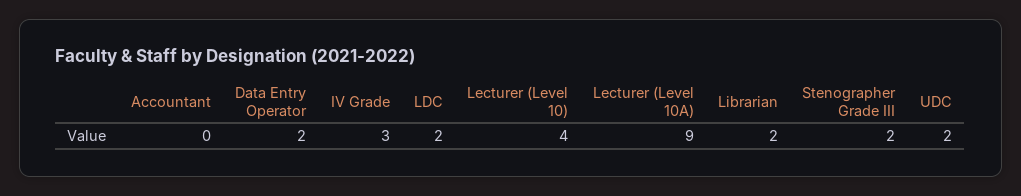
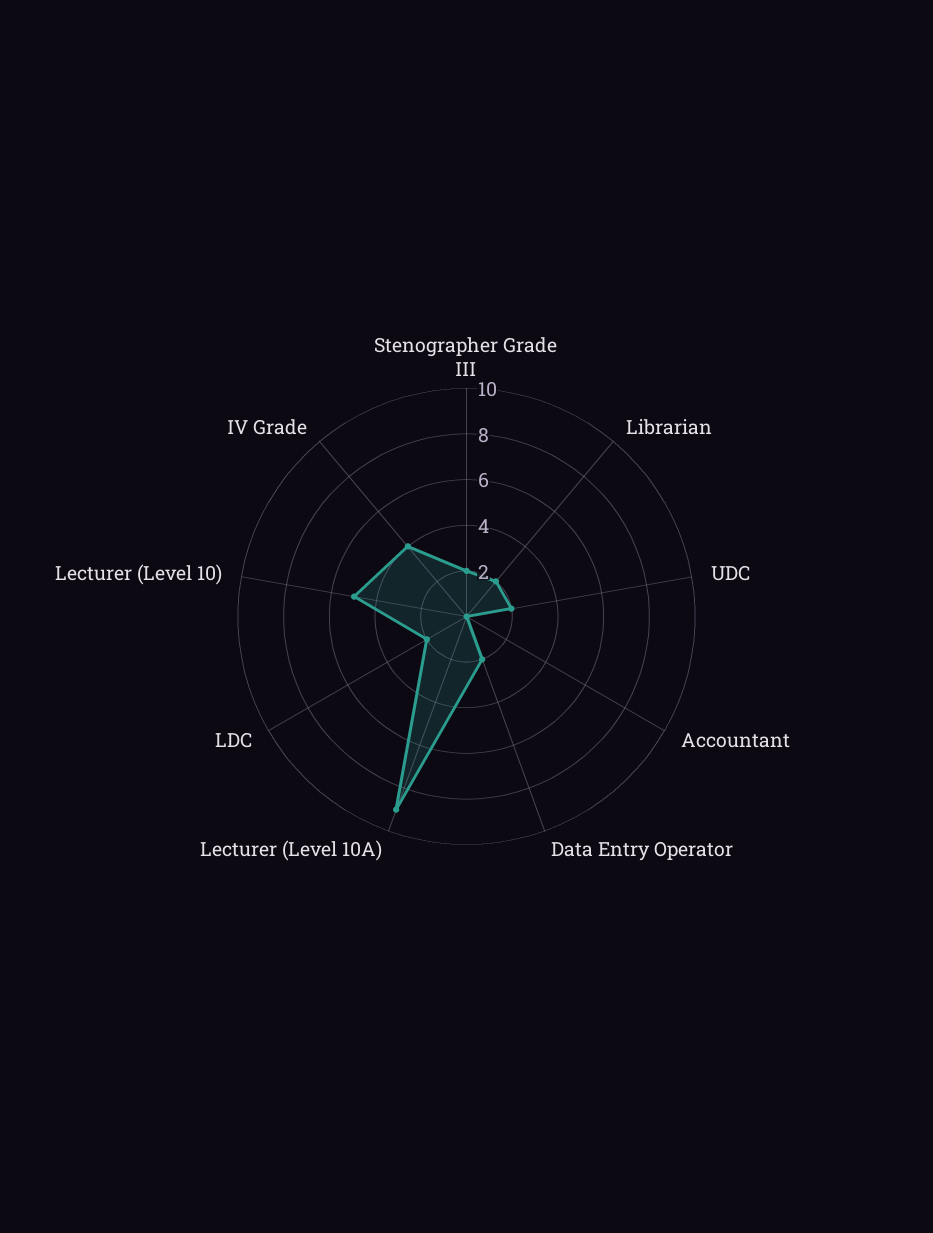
IV Grade: 3 -> 4
Lecturer (Level 10): 4 -> 5

